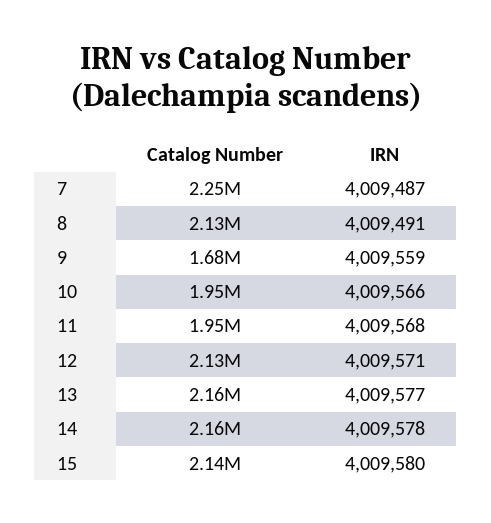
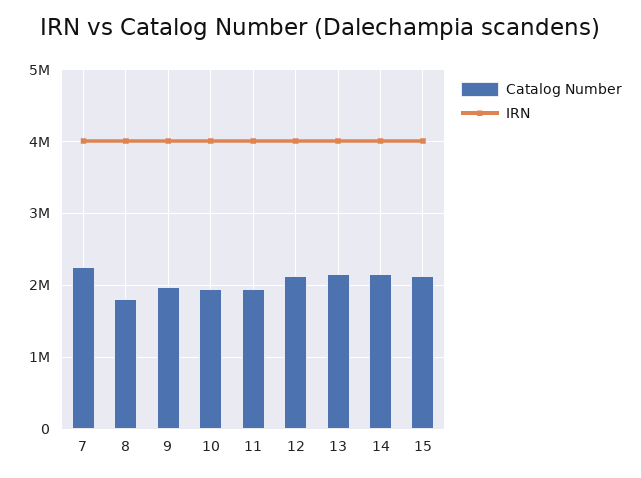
Catalog Number, 8: 2130000 -> 1800000
Catalog Number, 9: 1680000 -> 2000000

